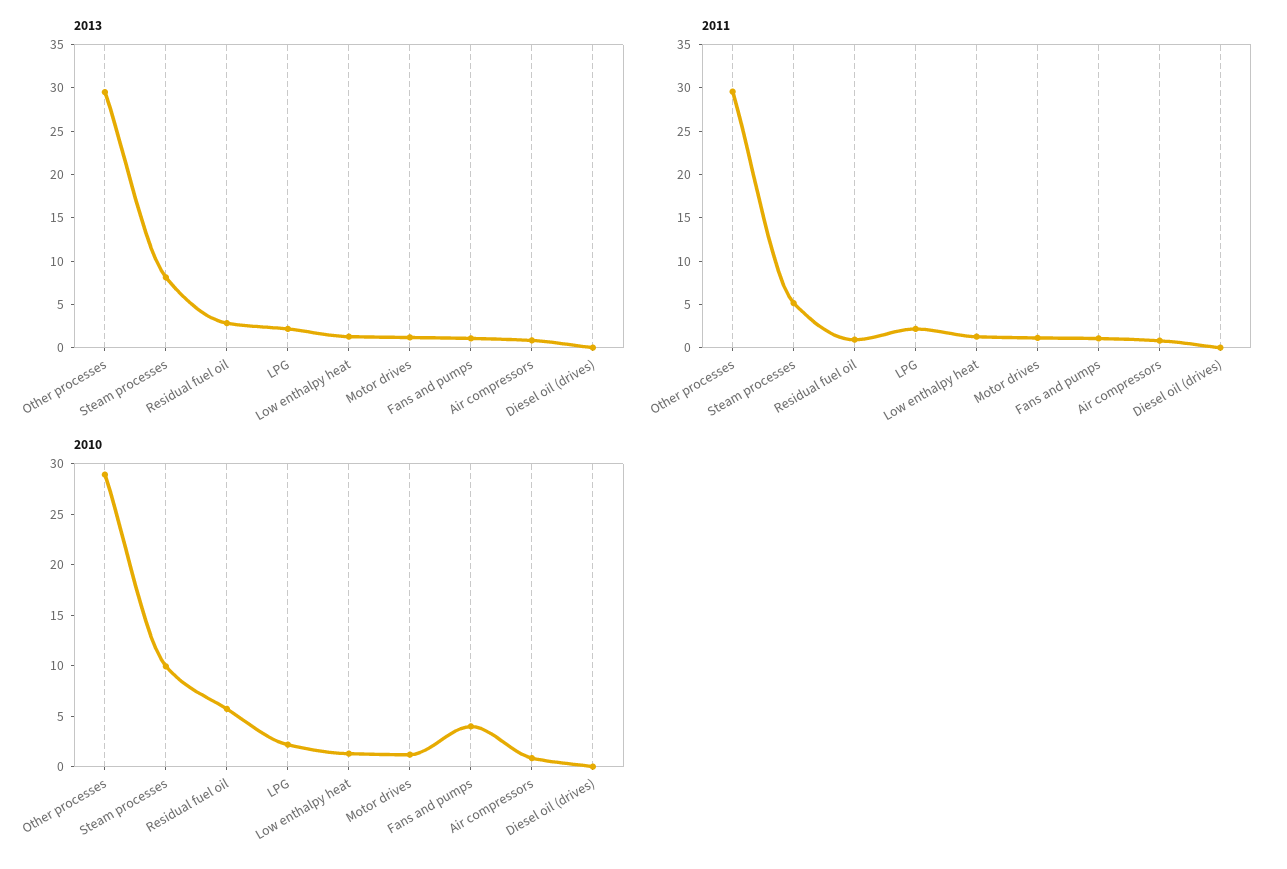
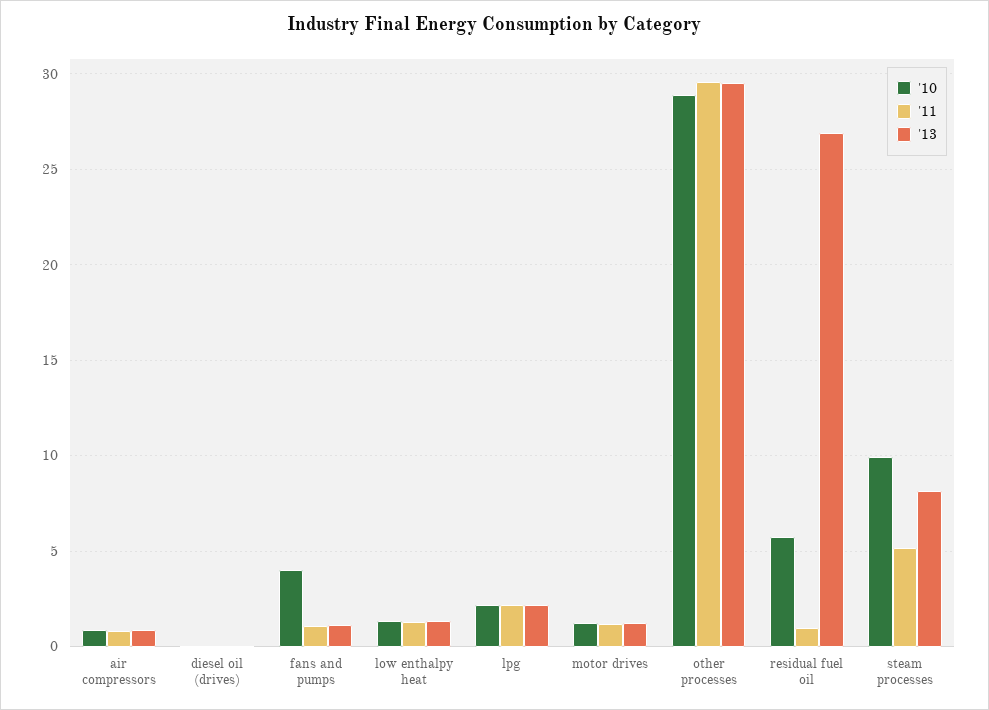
2013, Residual fuel oil: 3 -> 27

